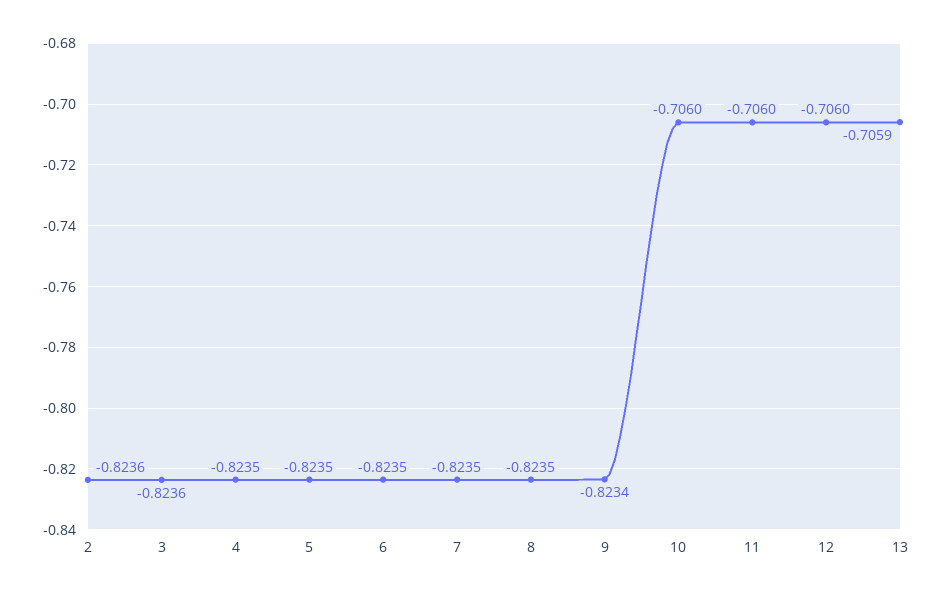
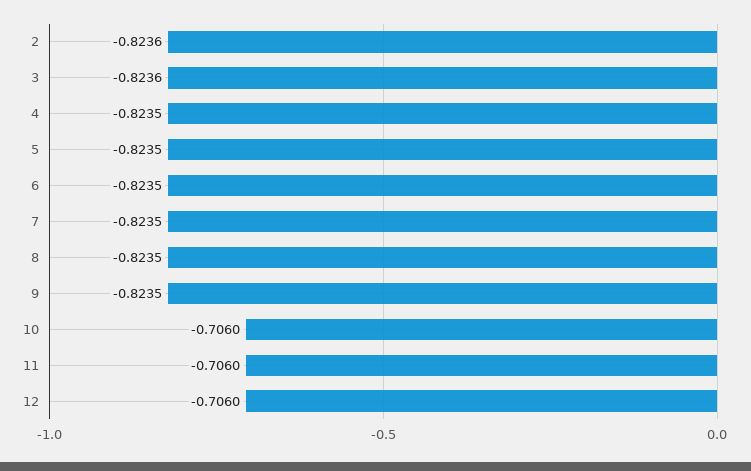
9: -0.8234 -> -0.8235
13: -0.7059 -> none

